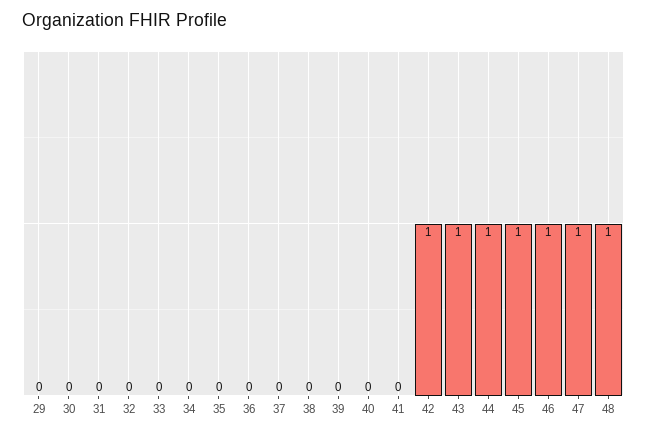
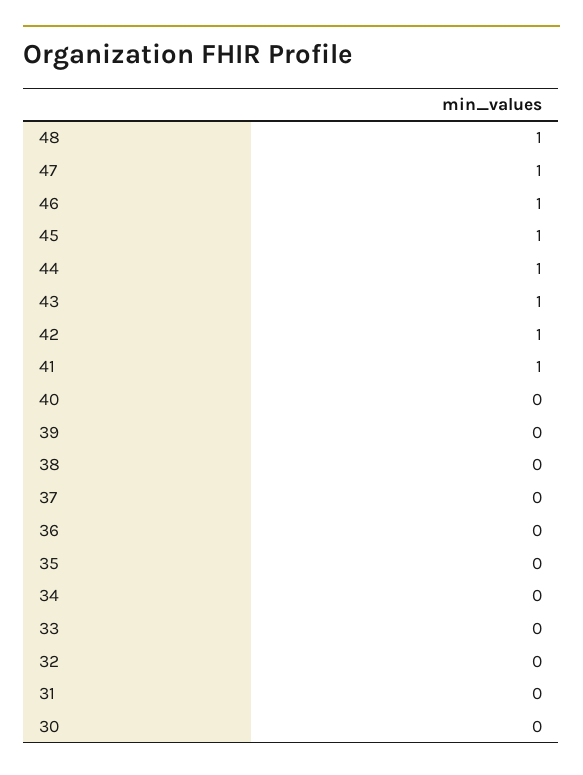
29: 0 -> none
41: 0 -> 1

